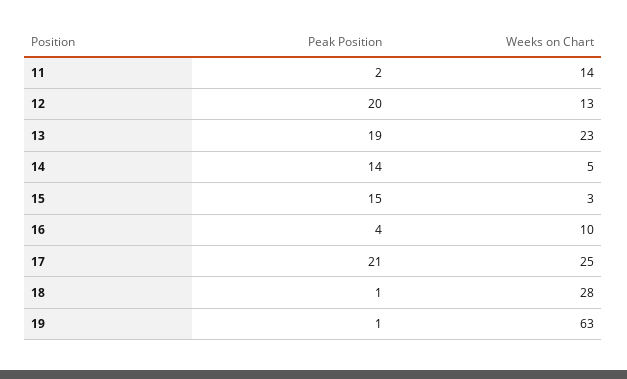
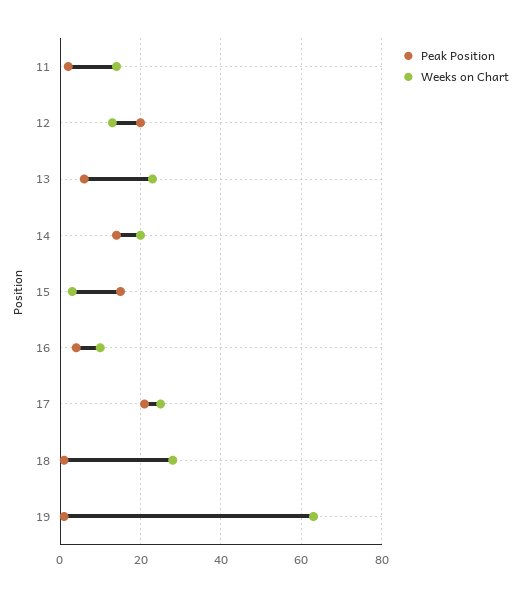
Peak Position, 13: 19 -> 5
Weeks on Chart, 14: 5 -> 20

